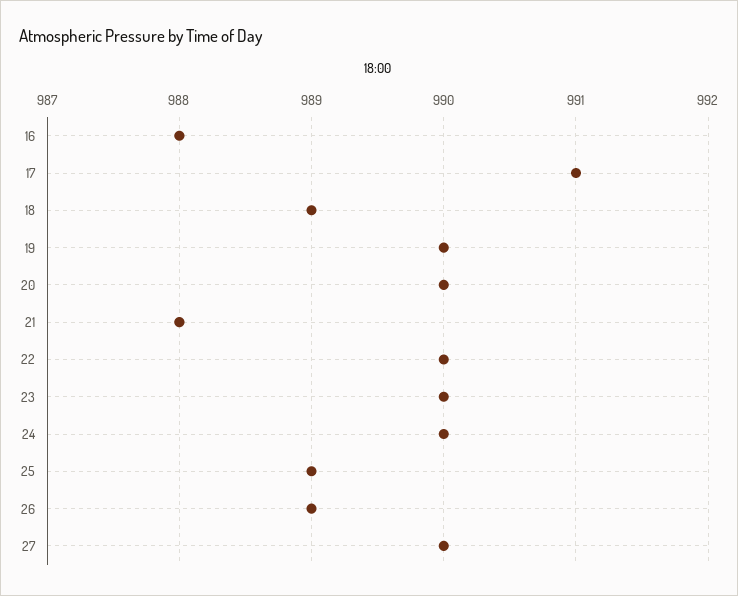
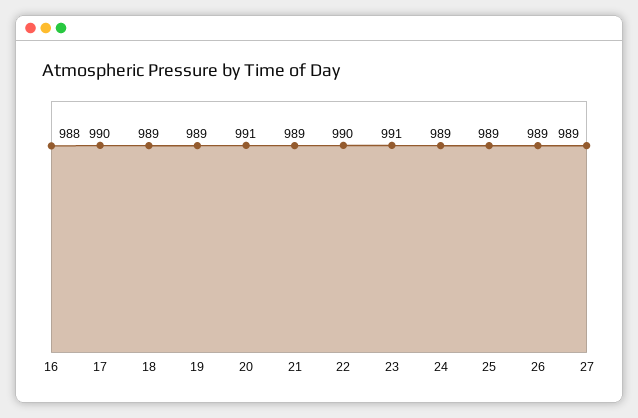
17: 991 -> 990
19: 990 -> 989
20: 990 -> 991
21: 988 -> 989
23: 990 -> 991
24: 990 -> 989
27: 990 -> 989

